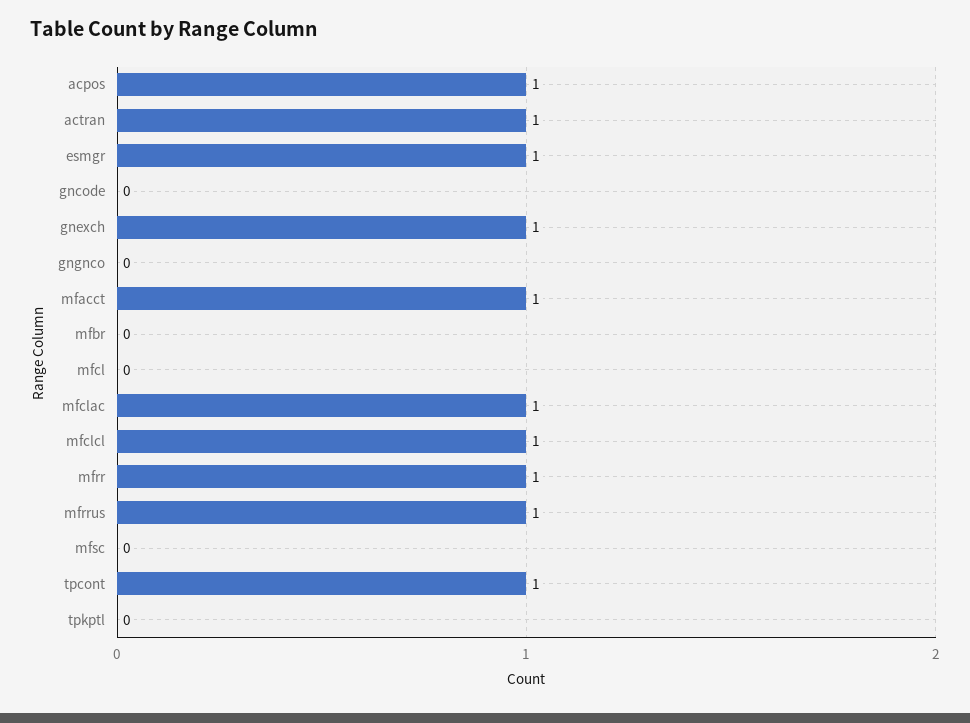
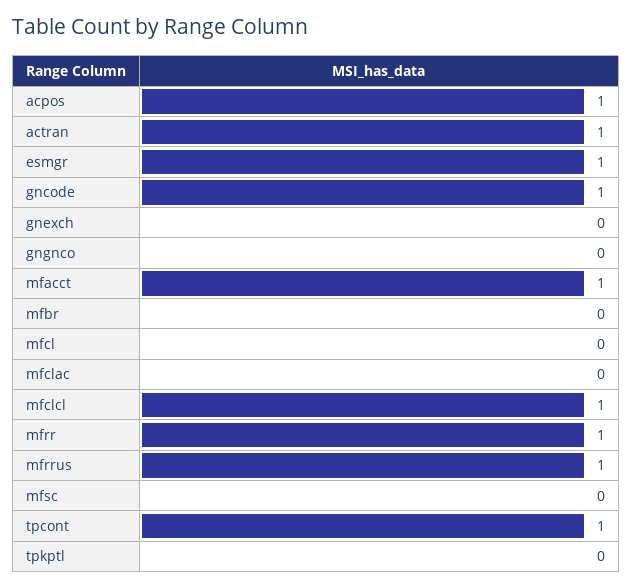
gncode: 0 -> 1
gnexch: 1 -> 0
mfclac: 1 -> 0

